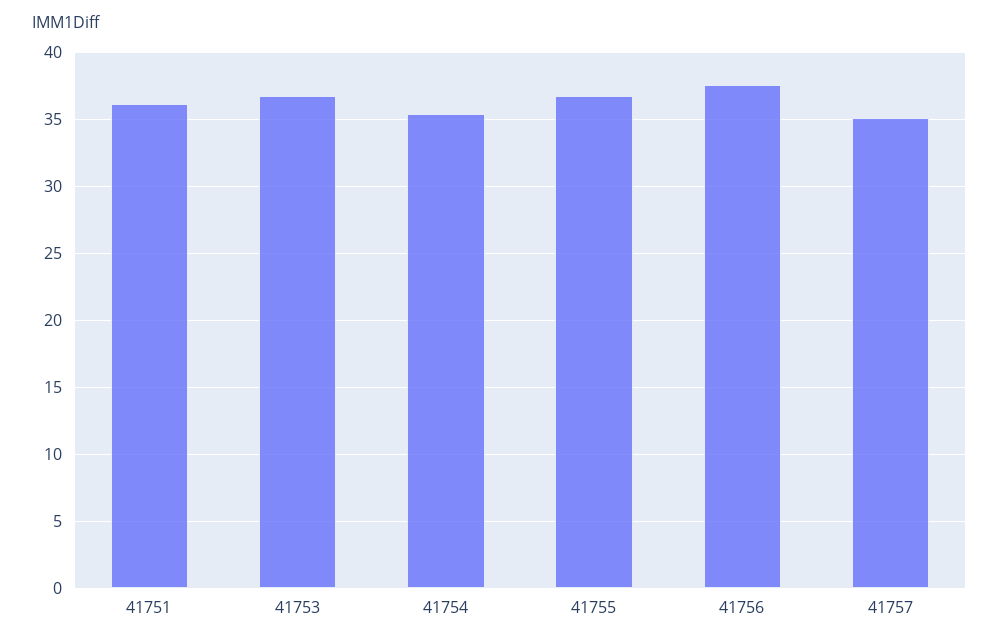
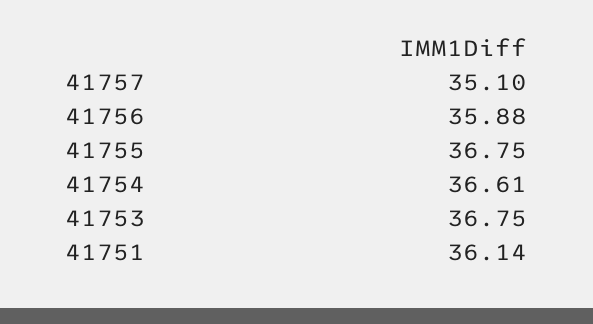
41754: 35.5 -> 36.61
41756: 37.5 -> 35.88

